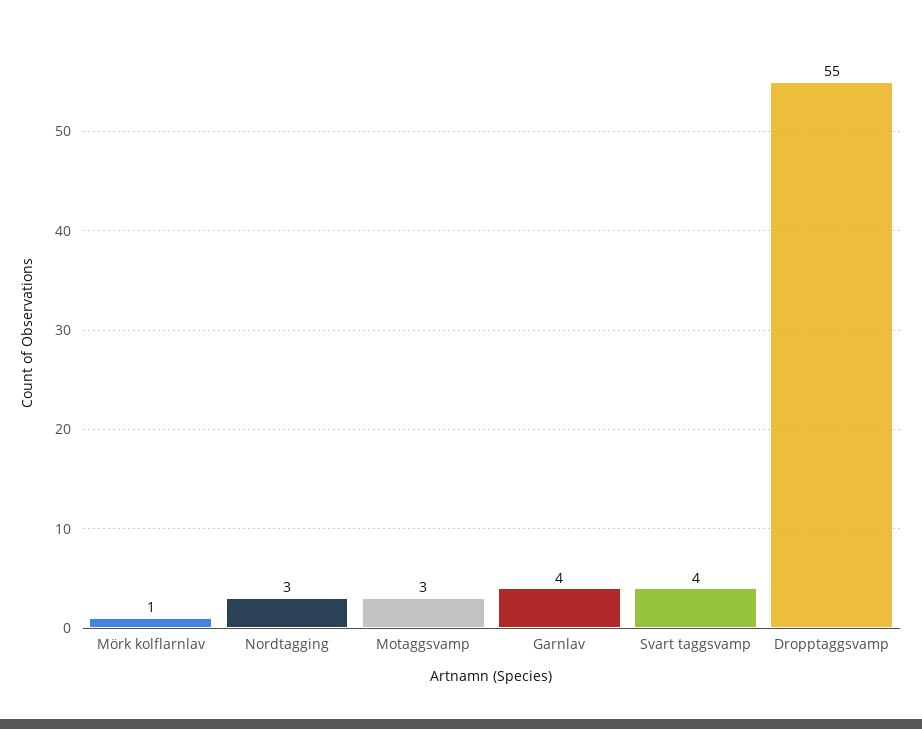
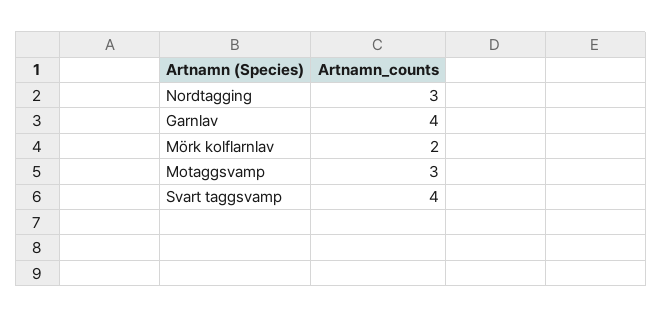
Mörk kolflarnlav: 1 -> 2
Dropptaggsvamp: 55 -> none

